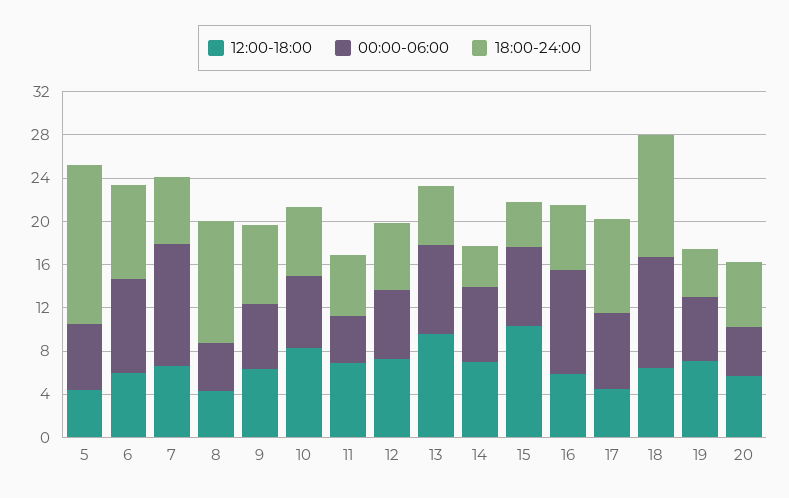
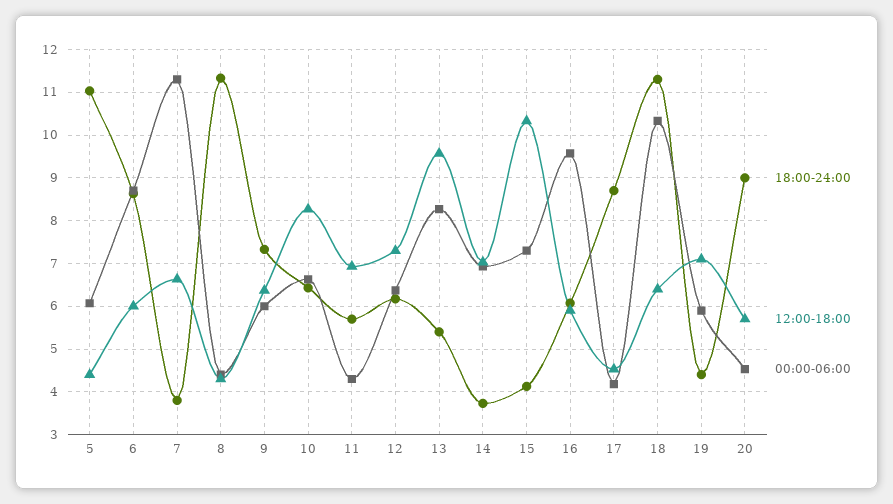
18:00-24:00, 5: 15 -> 11
18:00-24:00, 7: 6 -> 3.8
00:00-06:00, 17: 7 -> 4.2
18:00-24:00, 20: 6 -> 9

